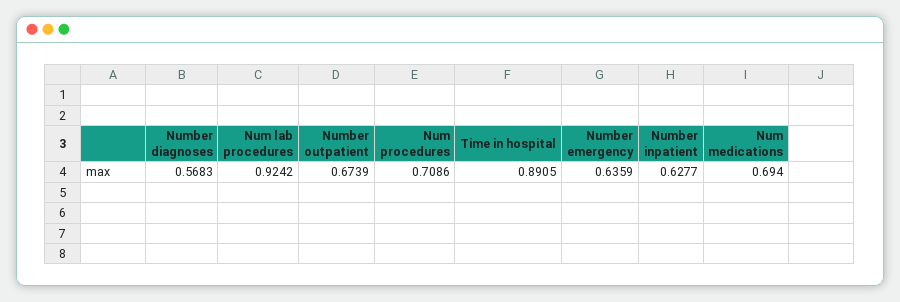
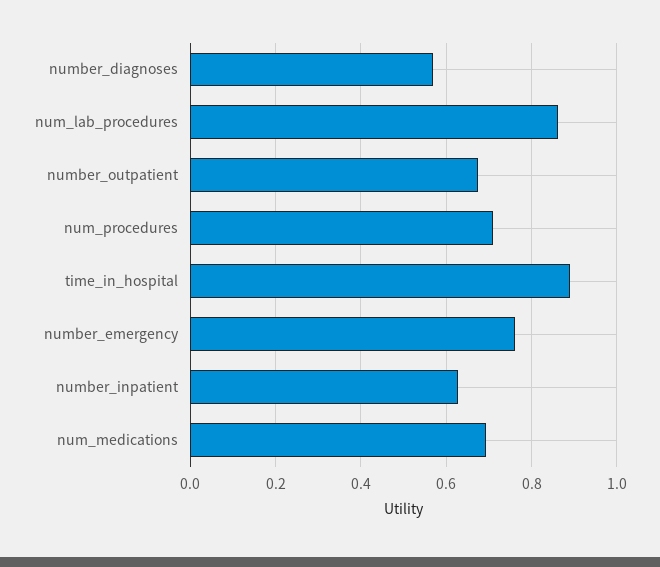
Num lab procedures: 0.9242 -> 0.86
Number emergency: 0.6359 -> 0.76

